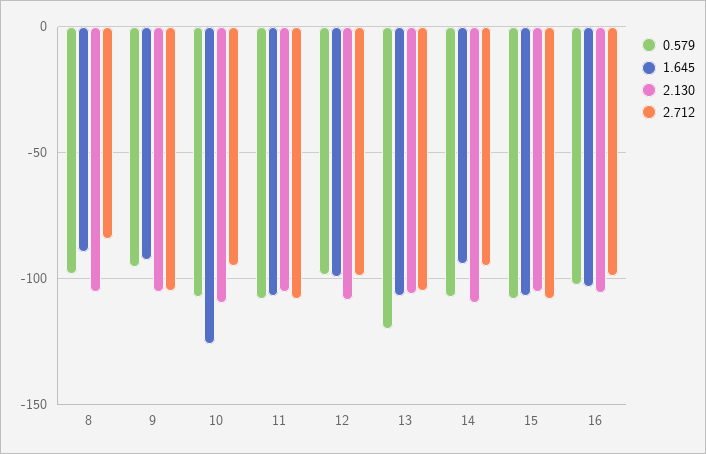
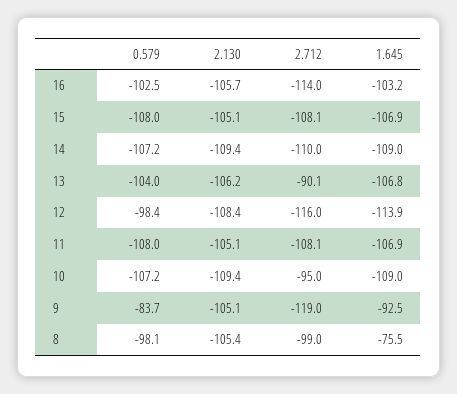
1.645, 8: -90 -> -75.5
2.712, 8: -85 -> -99
0.579, 9: -95 -> -83.7
2.712, 9: -105 -> -119
1.645, 10: -125 -> -109
1.645, 12: -100 -> -113.9
2.712, 12: -100 -> -116
0.579, 13: -120 -> -104
2.712, 13: -105 -> -90.1
1.645, 14: -95 -> -109
2.712, 14: -95 -> -110
2.712, 16: -100 -> -114

